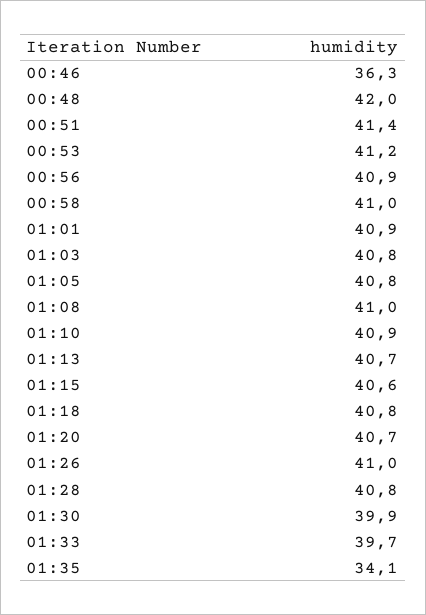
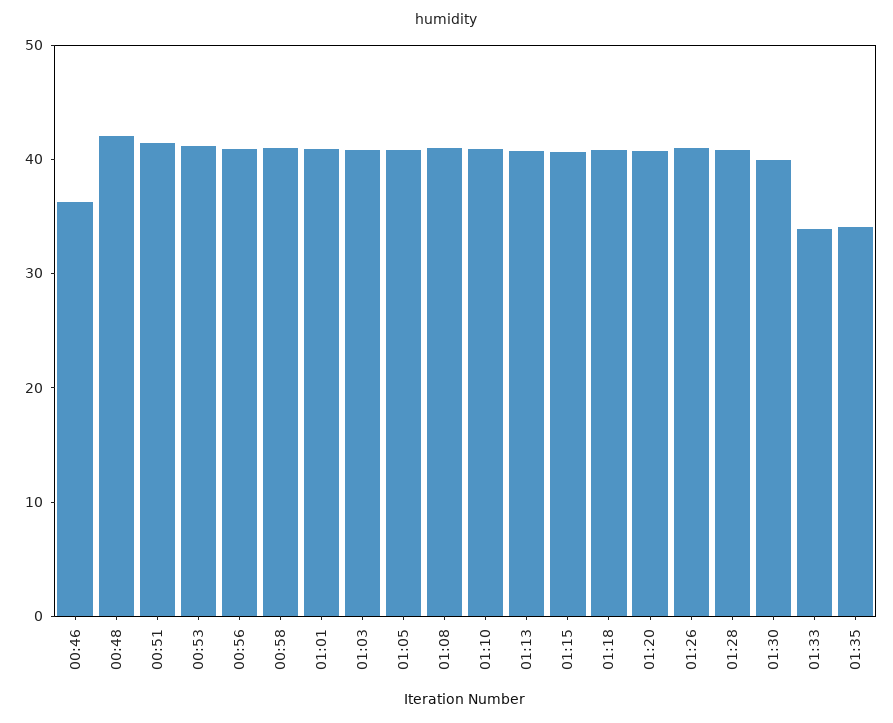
01:33: 39.7 -> 34

